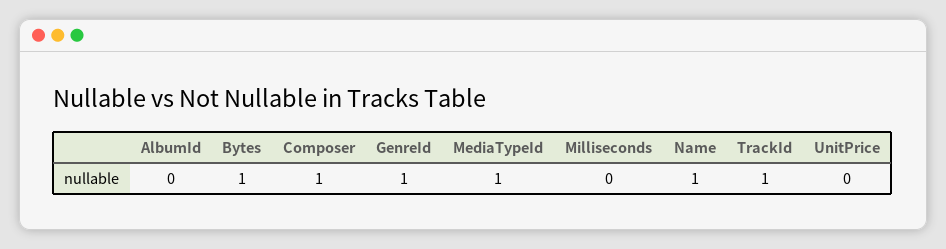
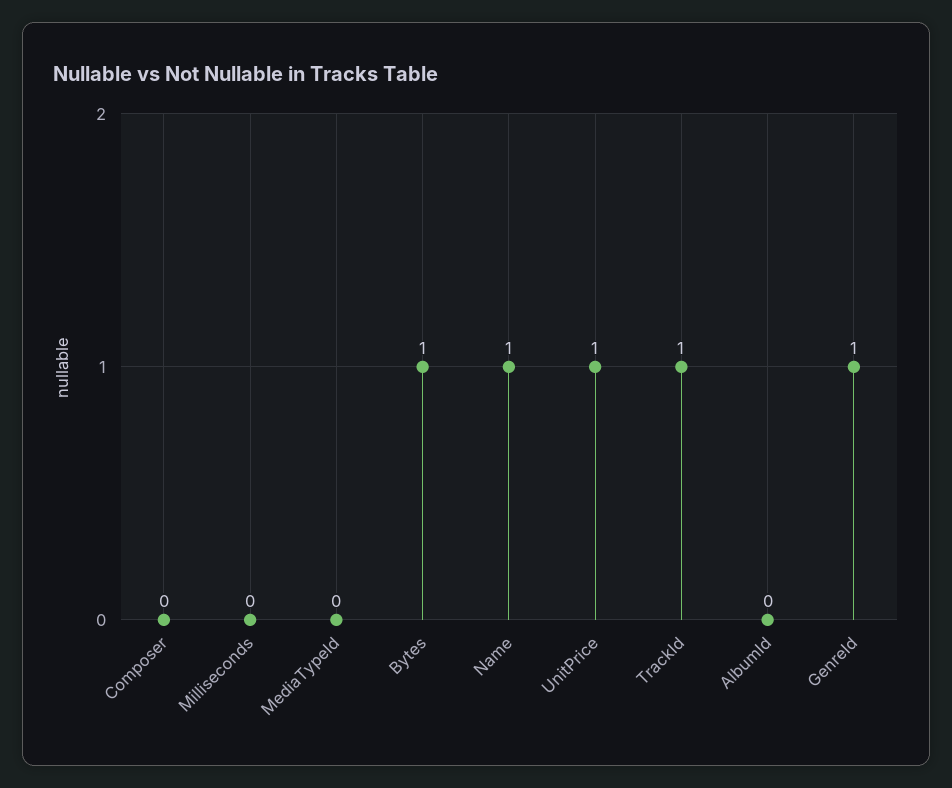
Composer: 1 -> 0
MediaTypeId: 1 -> 0
UnitPrice: 0 -> 1

